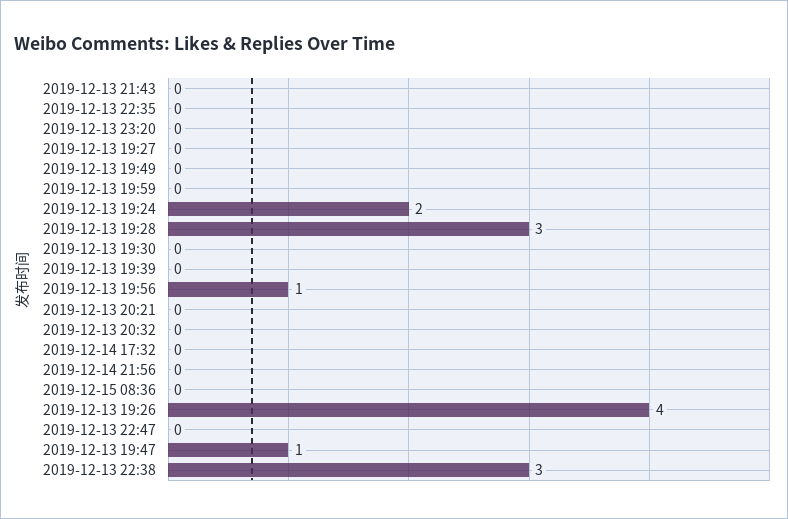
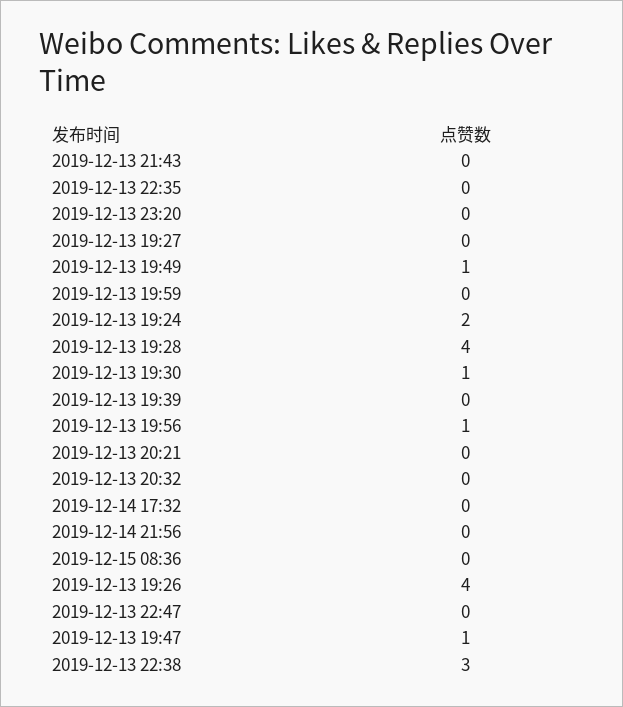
2019-12-13 19:49: 0 -> 1
2019-12-13 19:28: 3 -> 4
2019-12-13 19:30: 0 -> 1

